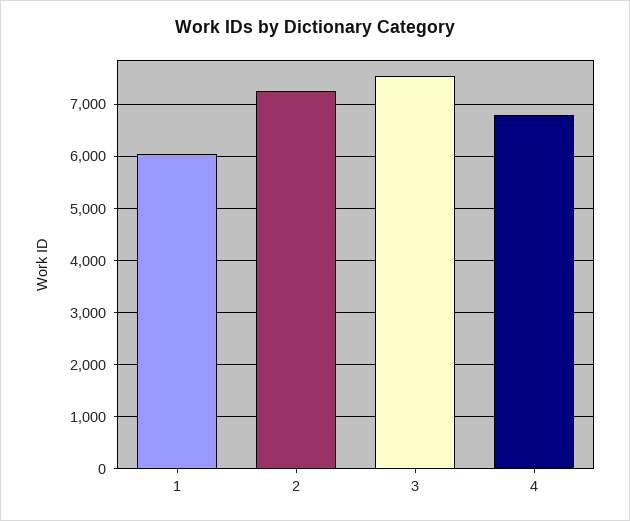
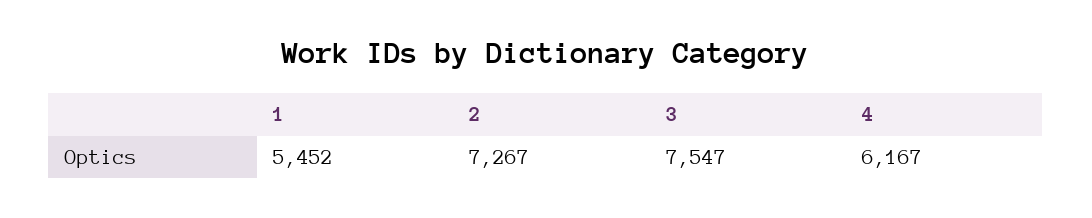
1: 6000 -> 5452
4: 6800 -> 6167

